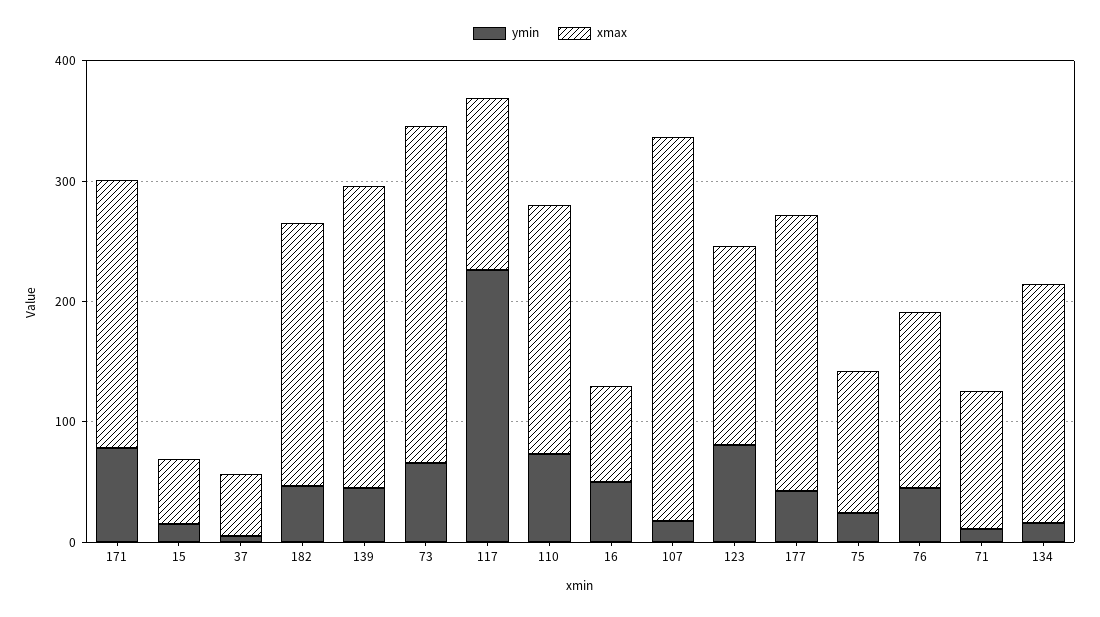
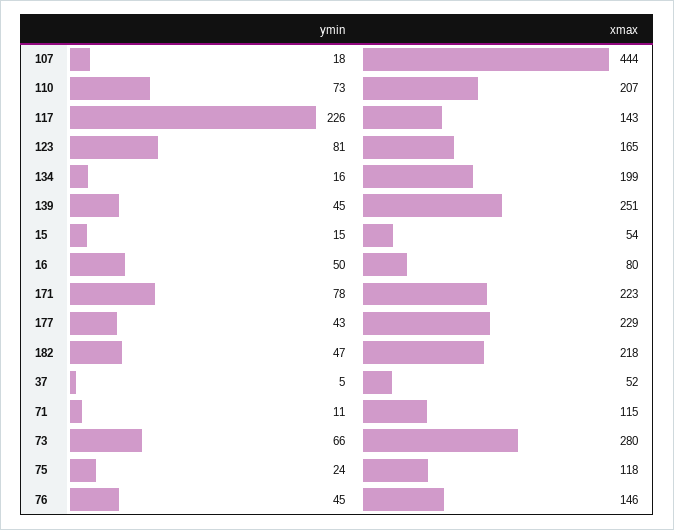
xmax, 107: 320 -> 444

